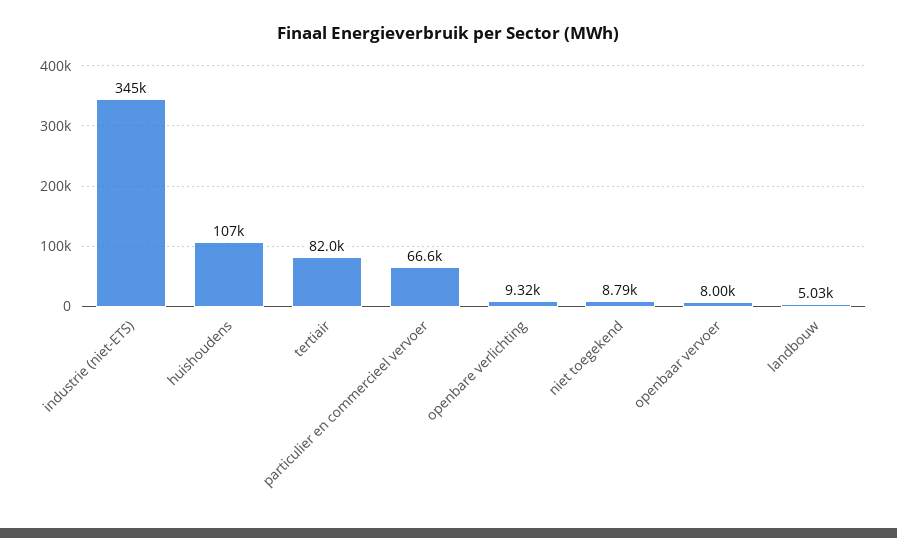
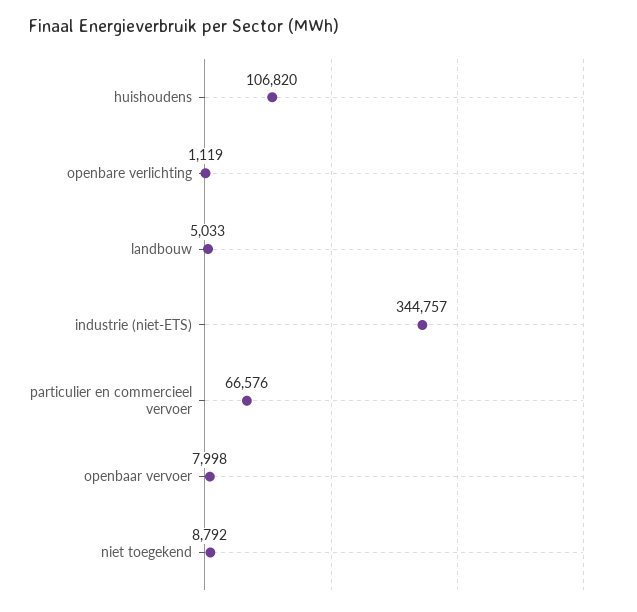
tertiair: 82000 -> none
openbare verlichting: 9320 -> 1119

